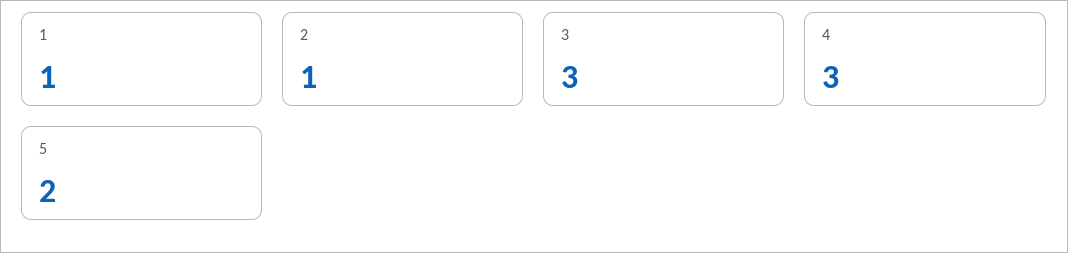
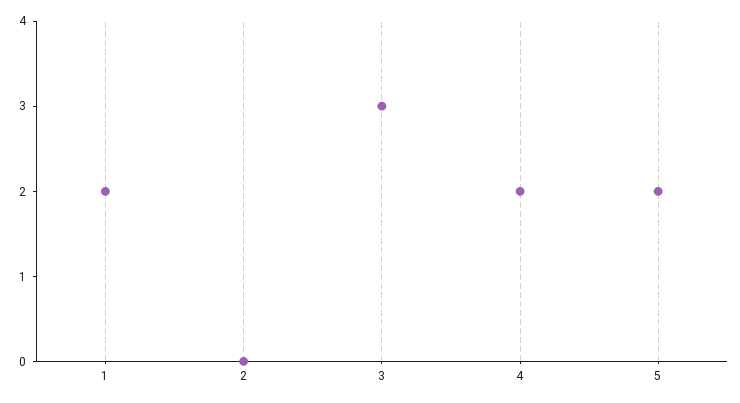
1: 1 -> 2
2: 1 -> 0
4: 3 -> 2

